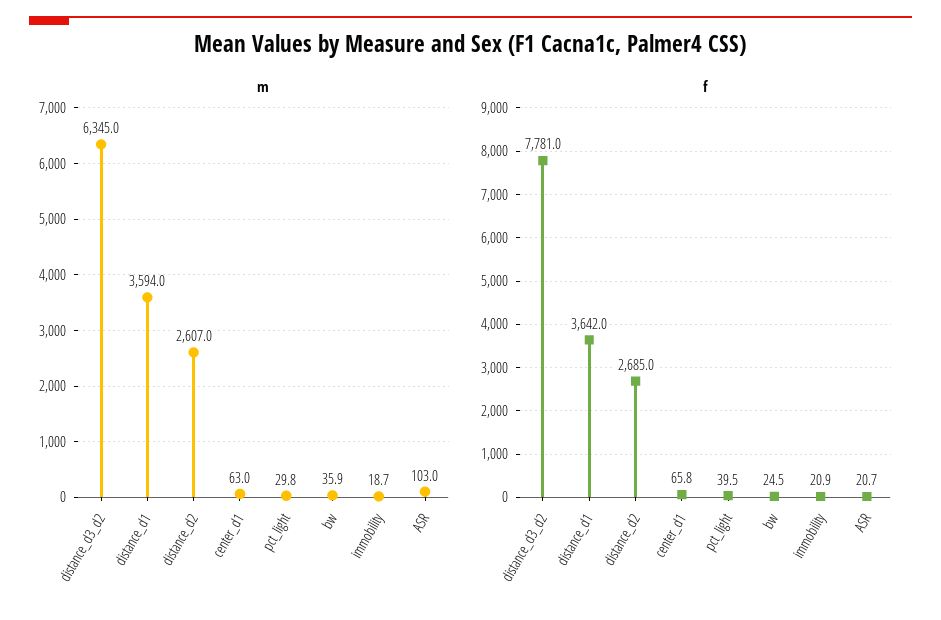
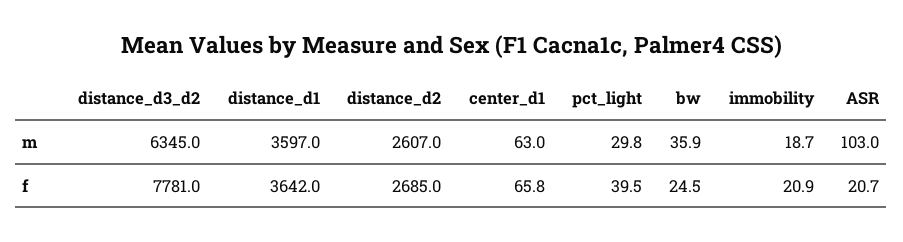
m, distance_d1: 3594 -> 3597

